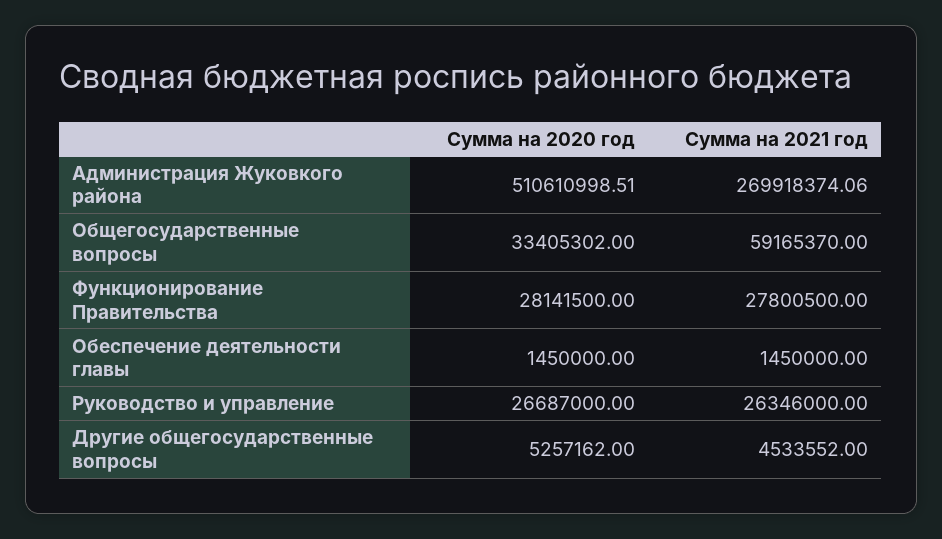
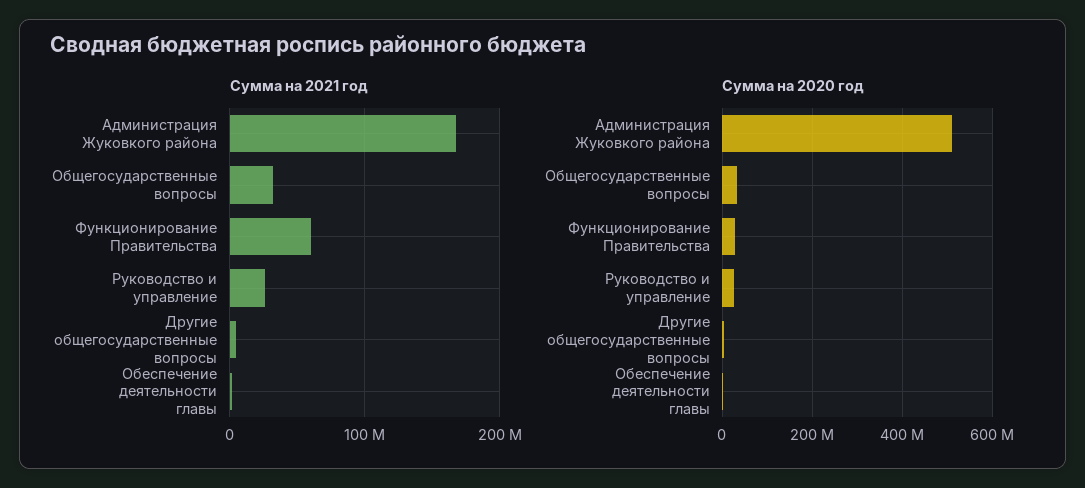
Сумма на 2021 год, Администрация Жуковкого района: 269918374.06 -> 170000000
Сумма на 2021 год, Общегосударственные вопросы: 59165370 -> 30000000
Сумма на 2021 год, Функционирование Правительства: 27800500 -> 60000000

